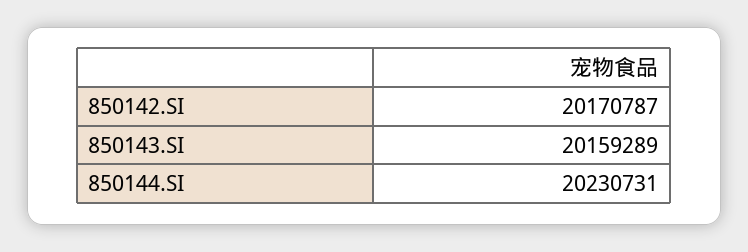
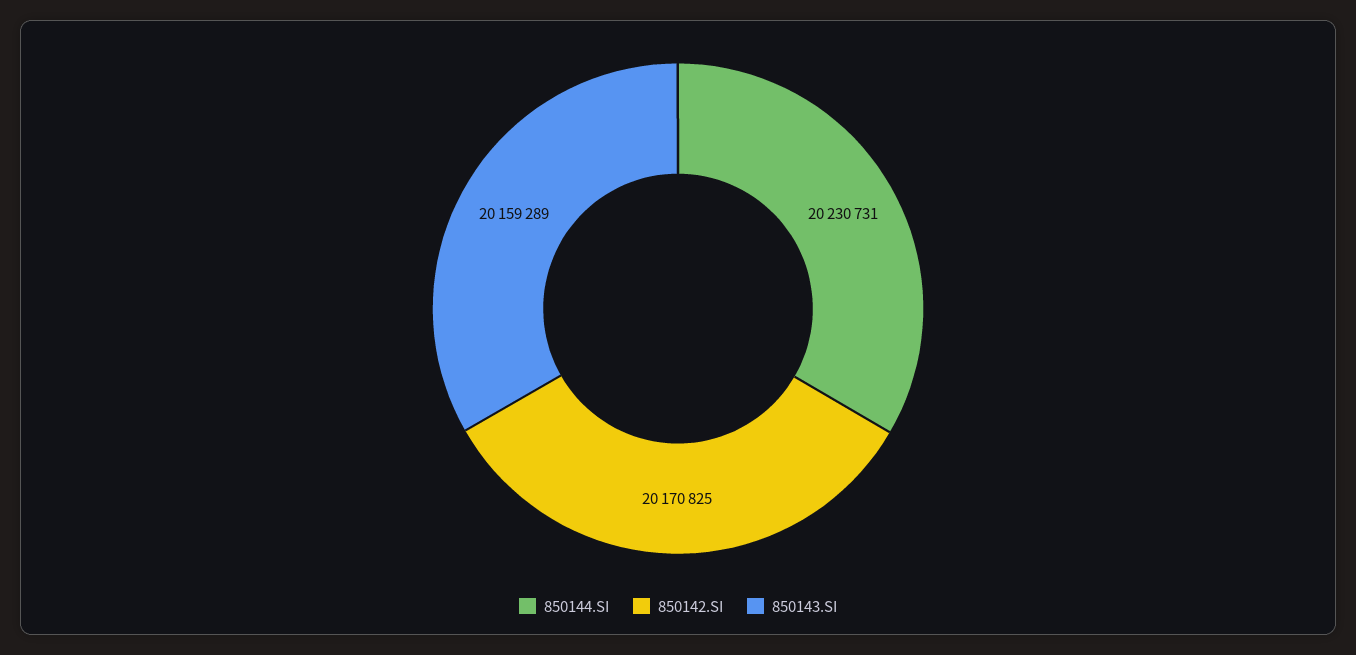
850142.SI: 20170787 -> 20170825

